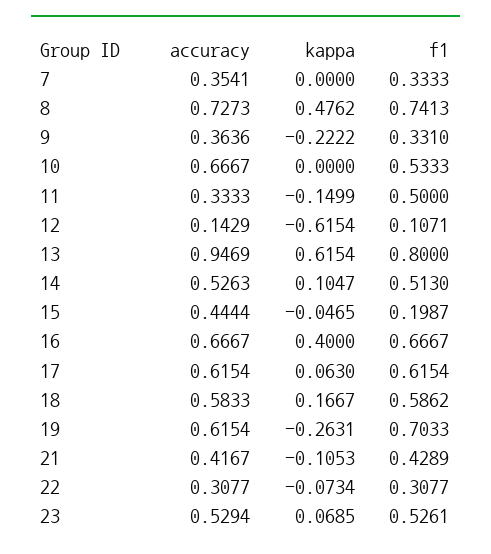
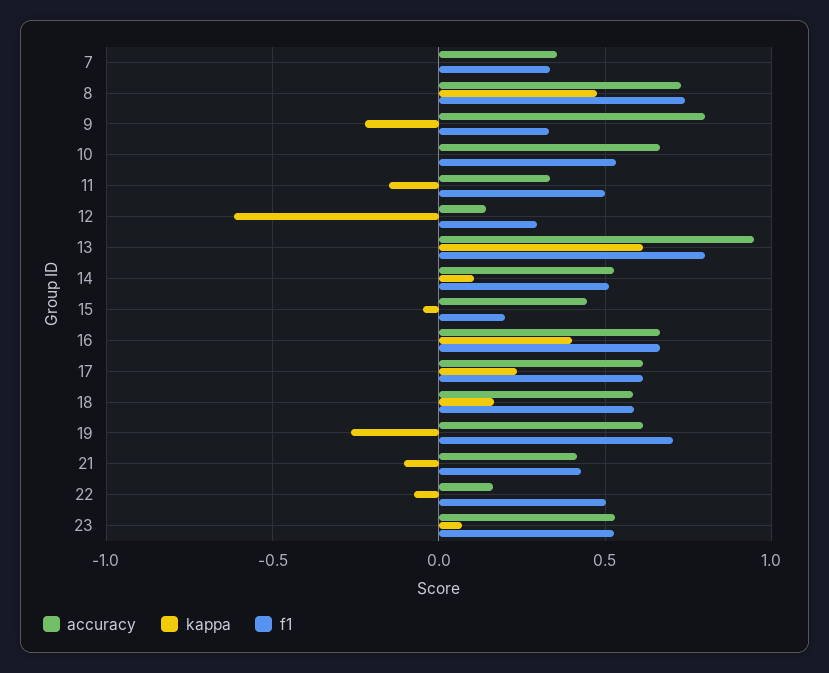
accuracy, 9: 0.3636 -> 0.8
f1, 12: 0.1071 -> 0.3
kappa, 17: 0.063 -> 0.25
accuracy, 22: 0.3077 -> 0.15
f1, 22: 0.3077 -> 0.5

